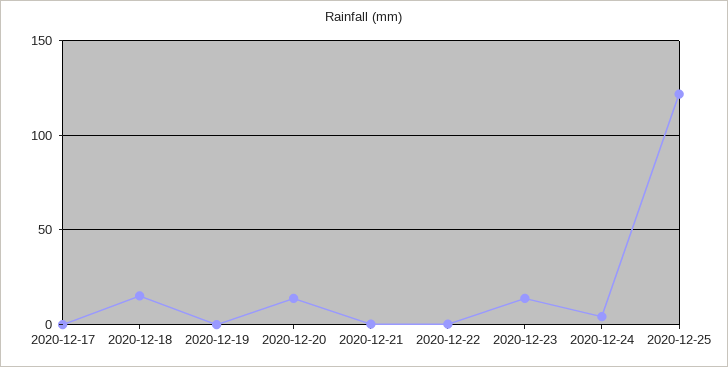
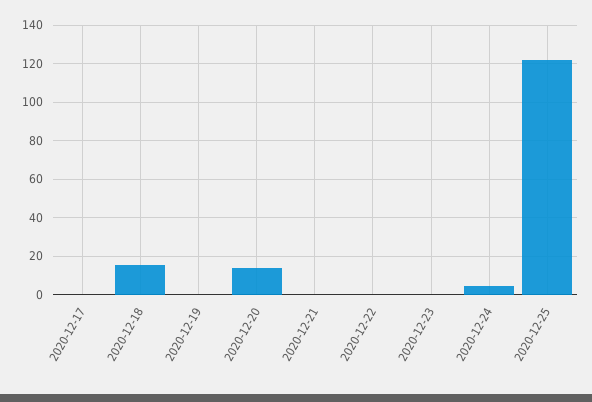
2020-12-23: 15 -> 0

